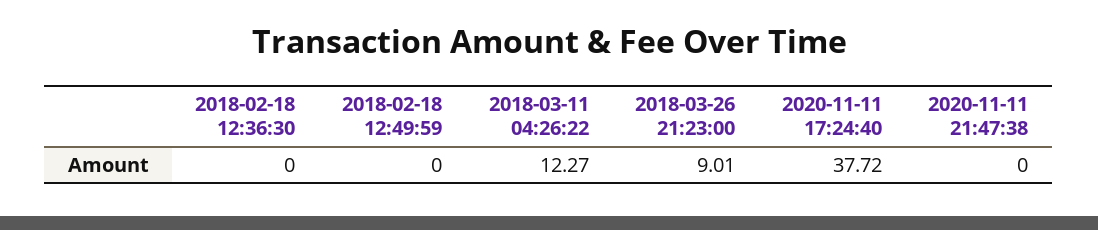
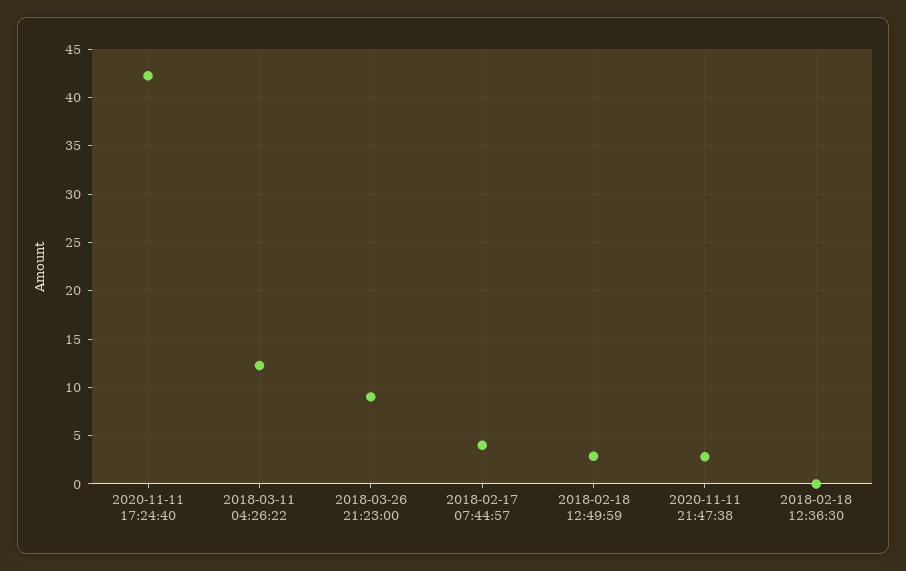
2018-02-18 12:49:59: 0 -> 3
2020-11-11 17:24:40: 37.72 -> 42
2020-11-11 21:47:38: 0 -> 3
2018-02-17 07:44:57: none -> 4

